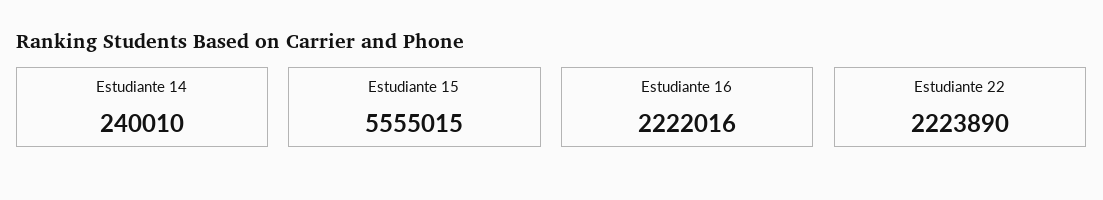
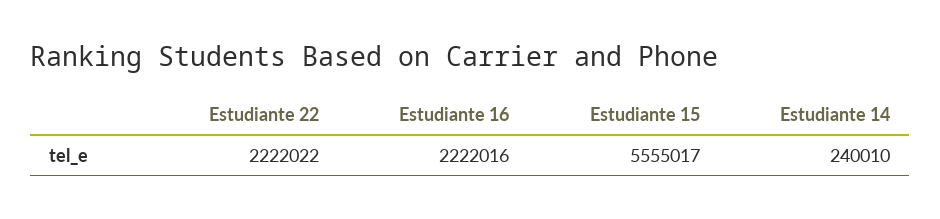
Estudiante 15: 5555015 -> 5555017
Estudiante 22: 2223890 -> 2222022

